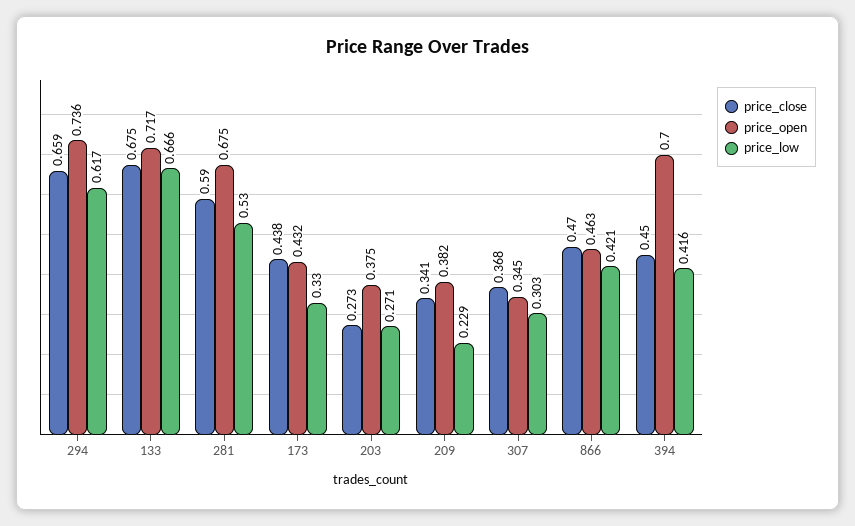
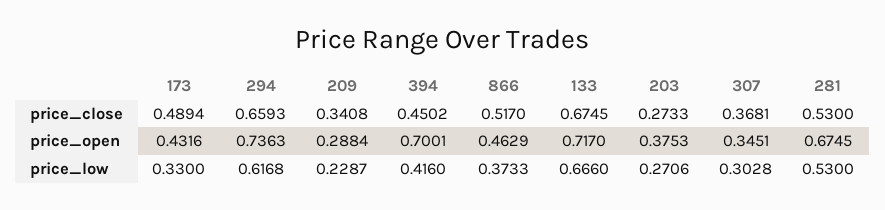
price_close, 281: 0.59 -> 0.53
price_close, 173: 0.438 -> 0.4894
price_open, 209: 0.382 -> 0.2884
price_close, 866: 0.47 -> 0.517
price_low, 866: 0.421 -> 0.3733

